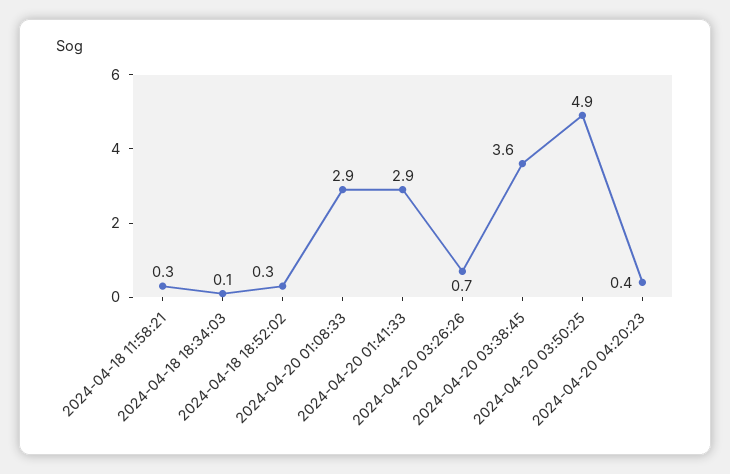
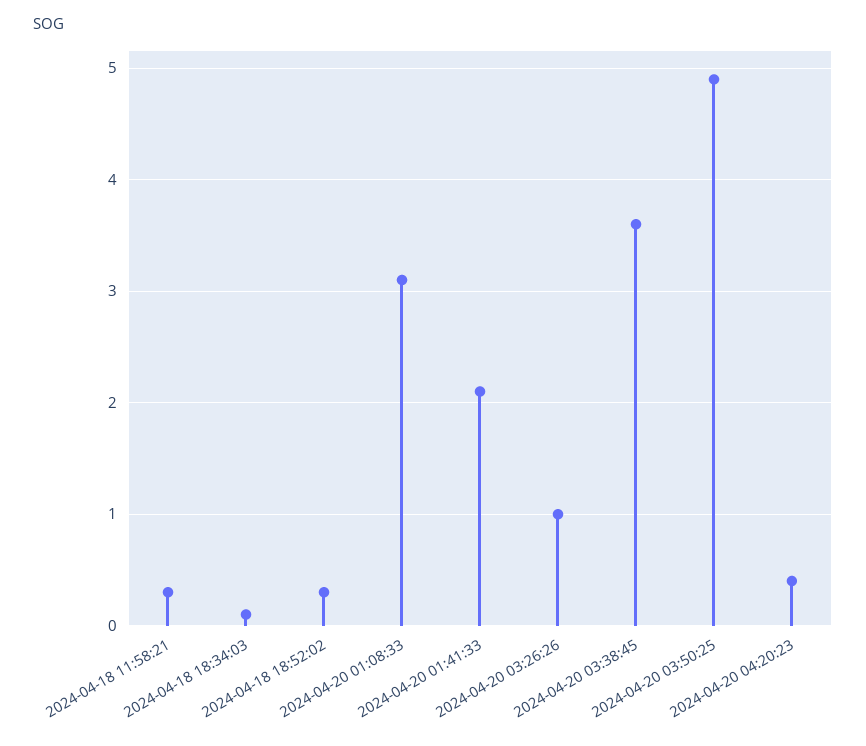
2024-04-20 01:08:33: 2.9 -> 3.1
2024-04-20 01:41:33: 2.9 -> 2.1
2024-04-20 03:26:26: 0.7 -> 1

